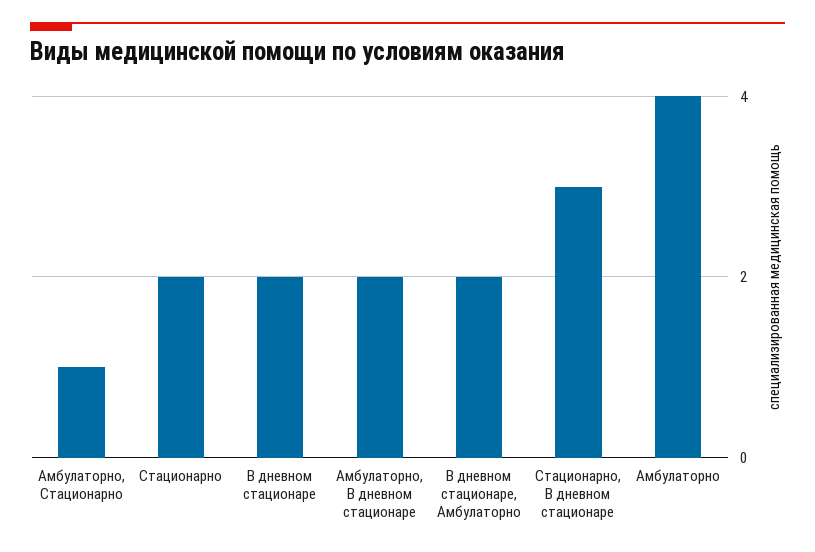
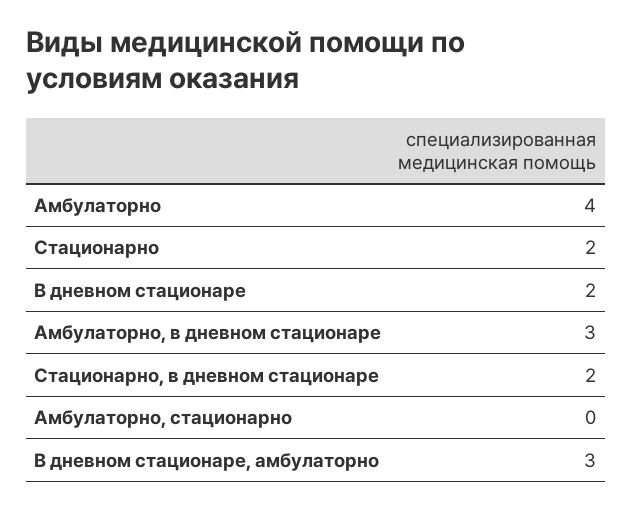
Амбулаторно, Стационарно: 1 -> 0
Амбулаторно, В дневном стационаре: 2 -> 3
В дневном стационаре, Амбулаторно: 2 -> 3
Стационарно, В дневном стационаре: 3 -> 2

